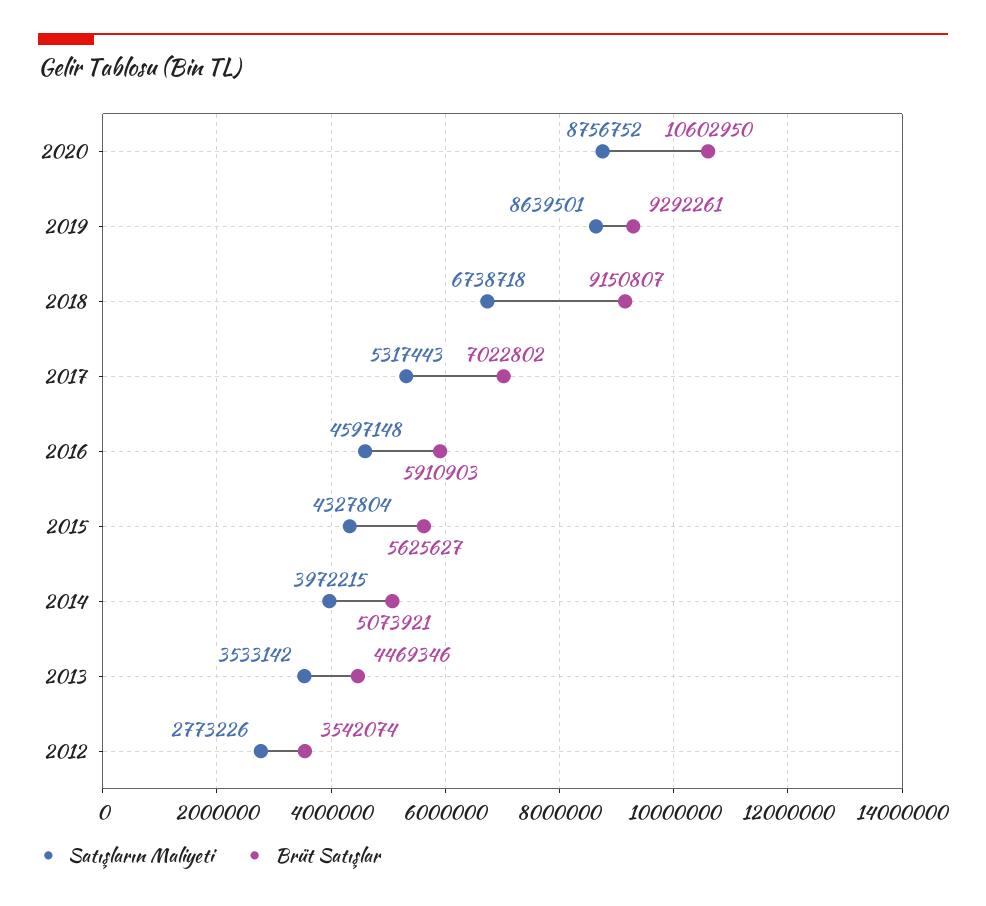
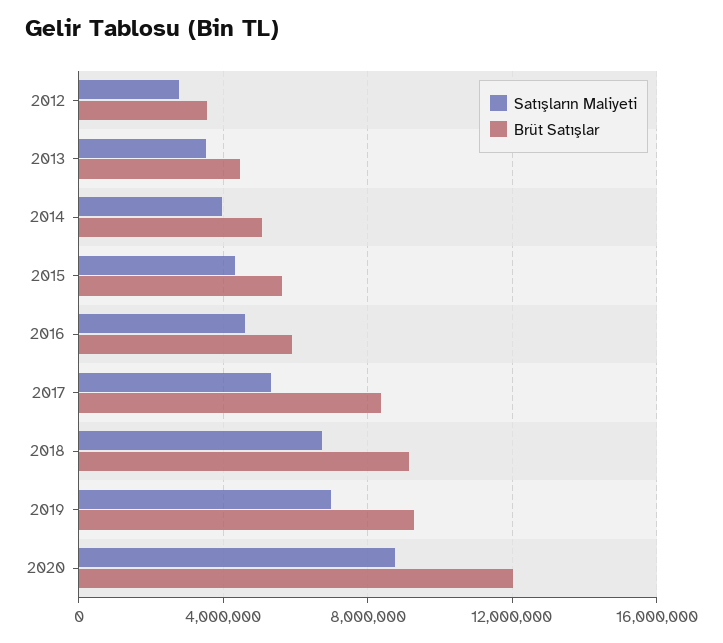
Brüt Satışlar, 2020: 10602950 -> 12000000
Satışların Maliyeti, 2019: 8639501 -> 7000000
Brüt Satışlar, 2017: 7022802 -> 8500000

